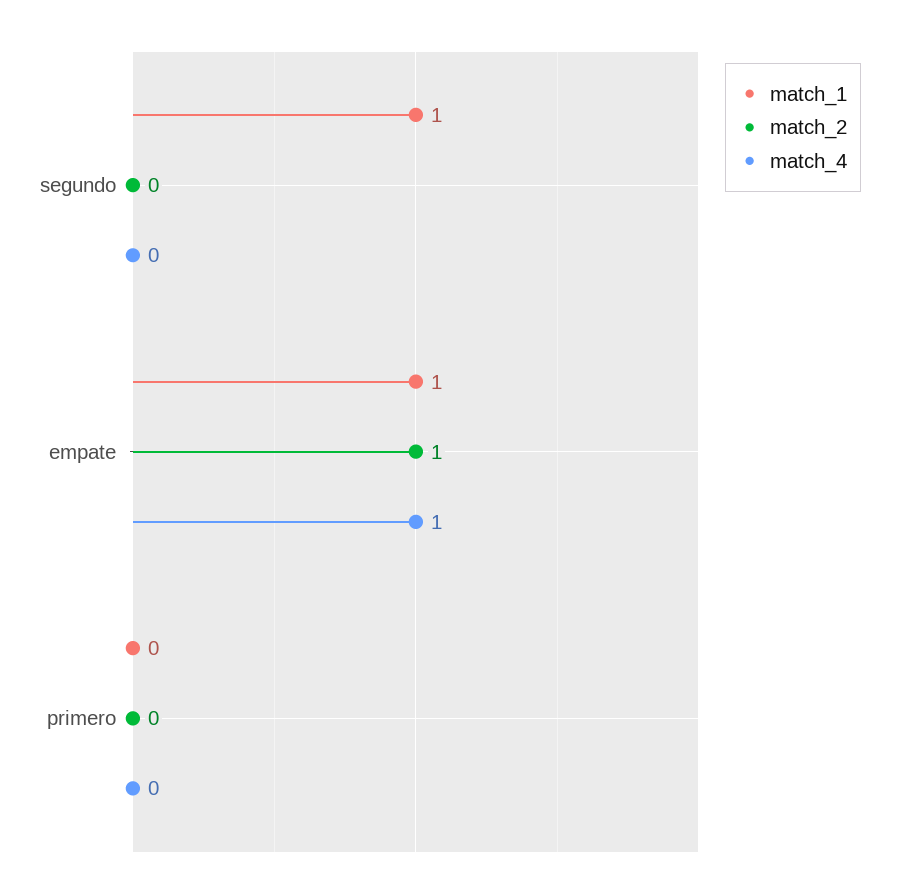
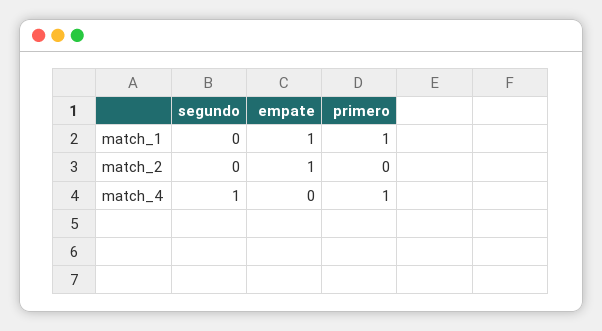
match_1, segundo: 1 -> 0
match_4, segundo: 0 -> 1
match_4, empate: 1 -> 0
match_1, primero: 0 -> 1
match_4, primero: 0 -> 1

